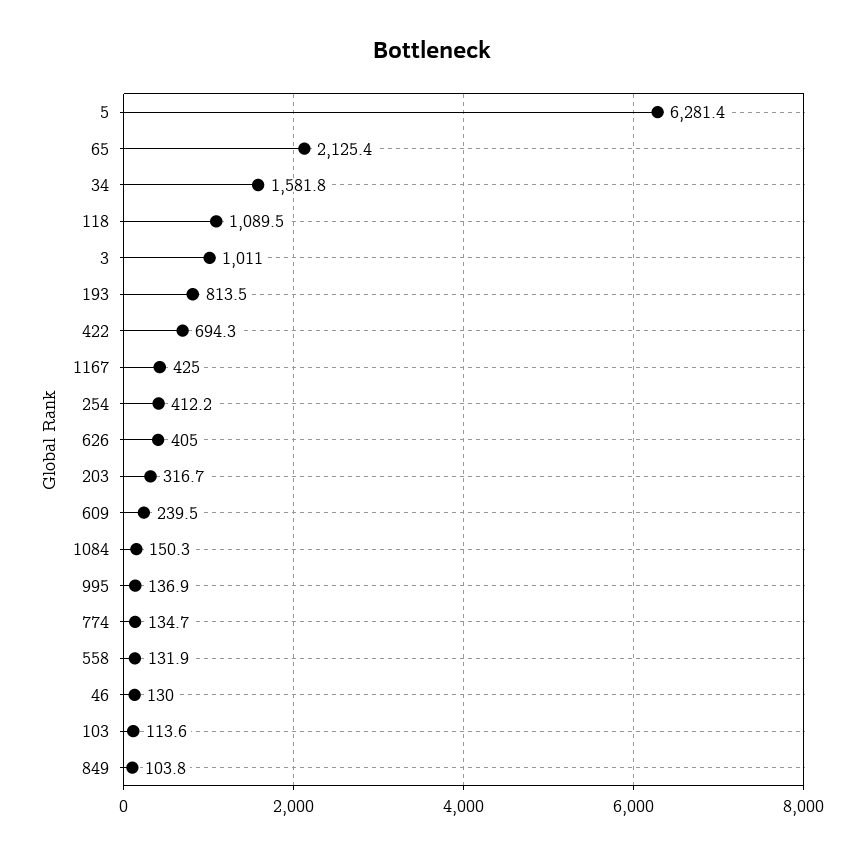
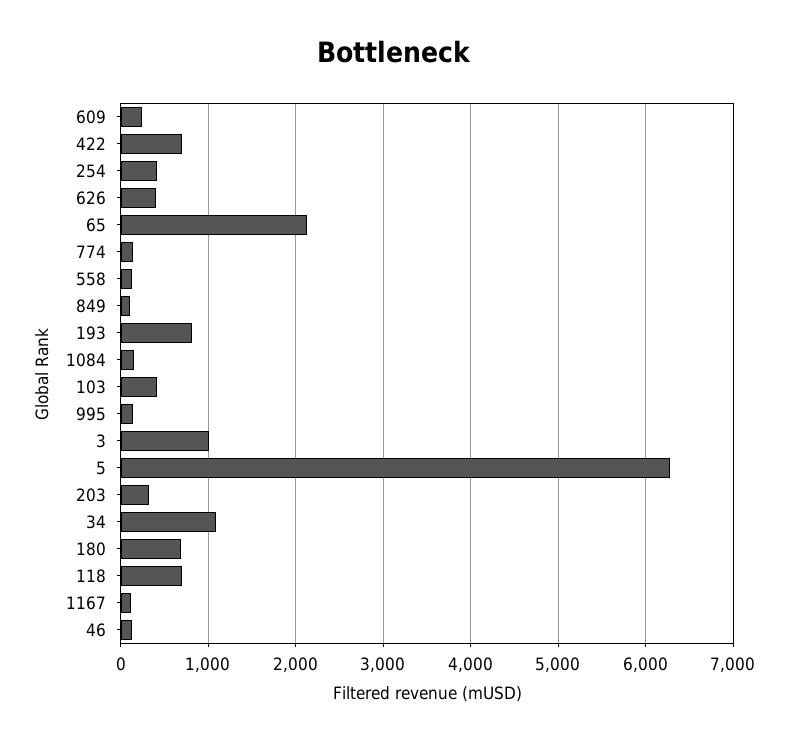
34: 1581.8 -> 1100
118: 1089.5 -> 700
1167: 425 -> 100
103: 113.6 -> 400
180: none -> 700

